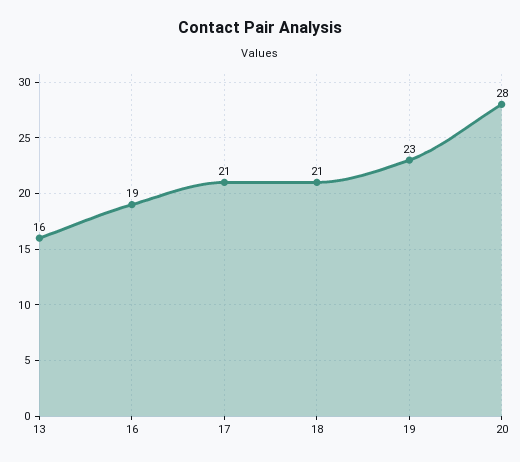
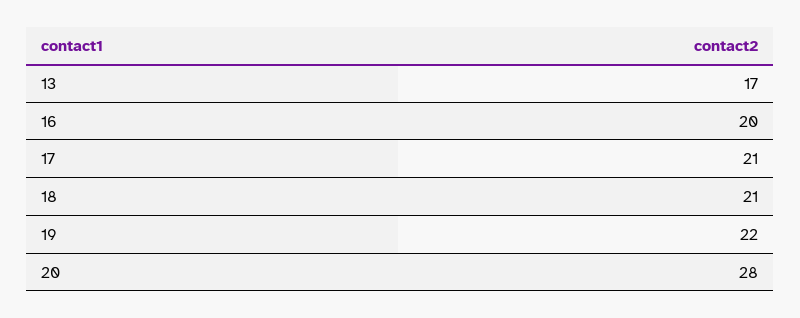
13: 16 -> 17
16: 19 -> 20
19: 23 -> 22

